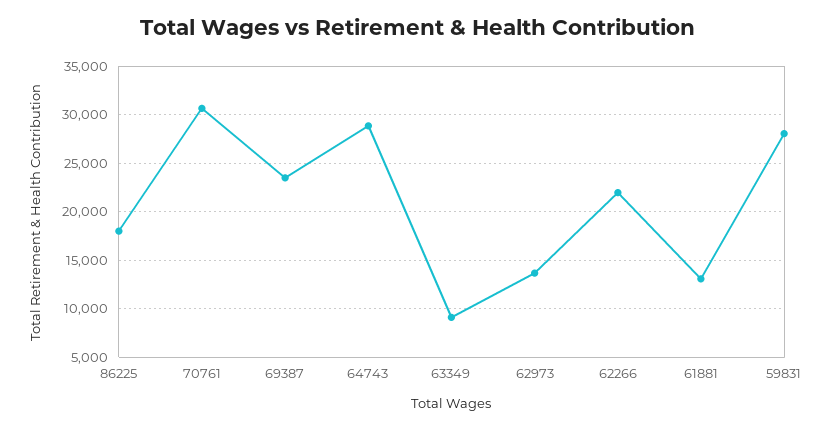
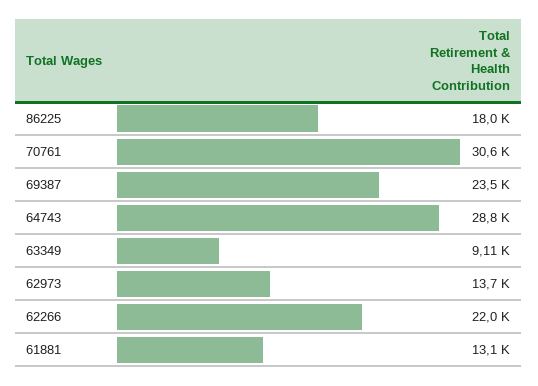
59831: 28000 -> none

